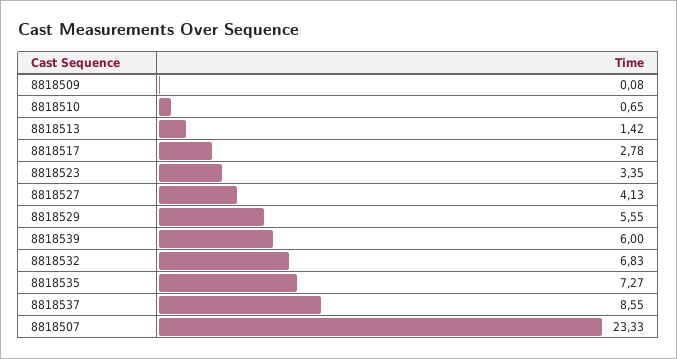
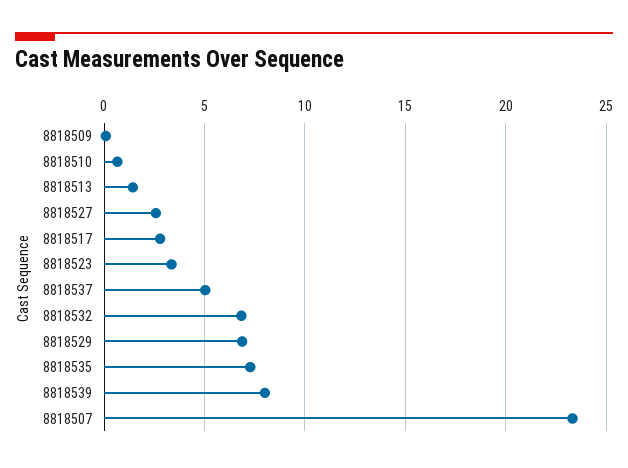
8818527: 4.13 -> 2.5
8818529: 5.55 -> 7
8818539: 6 -> 8
8818537: 8.55 -> 5

